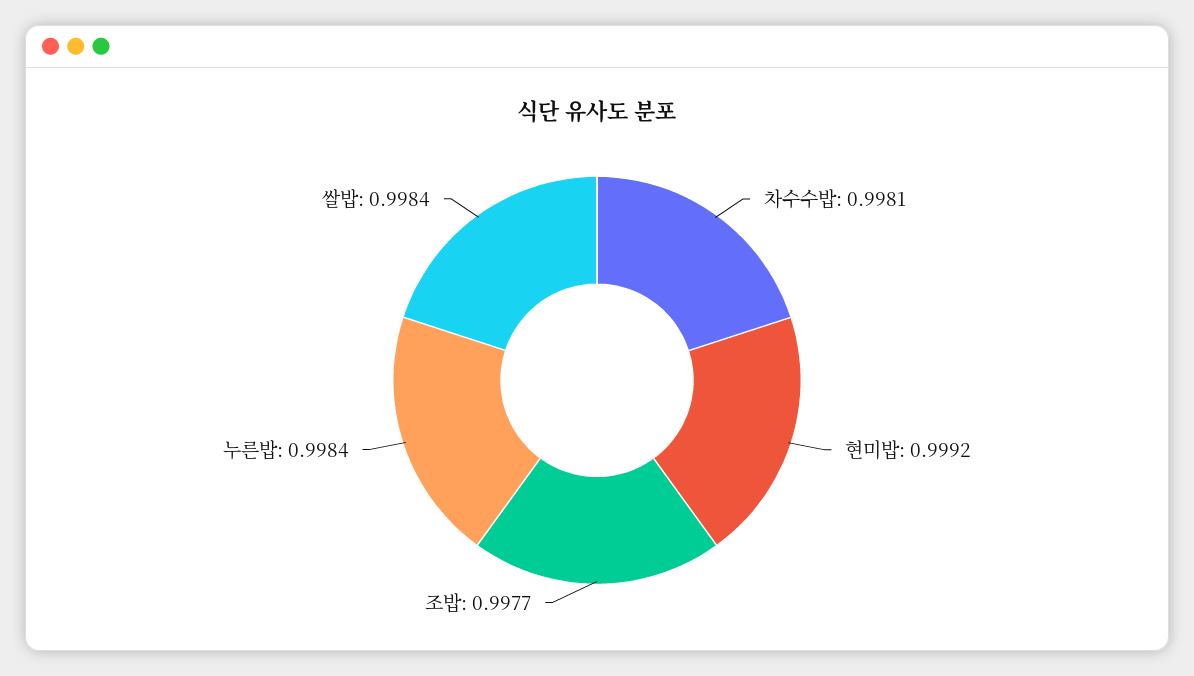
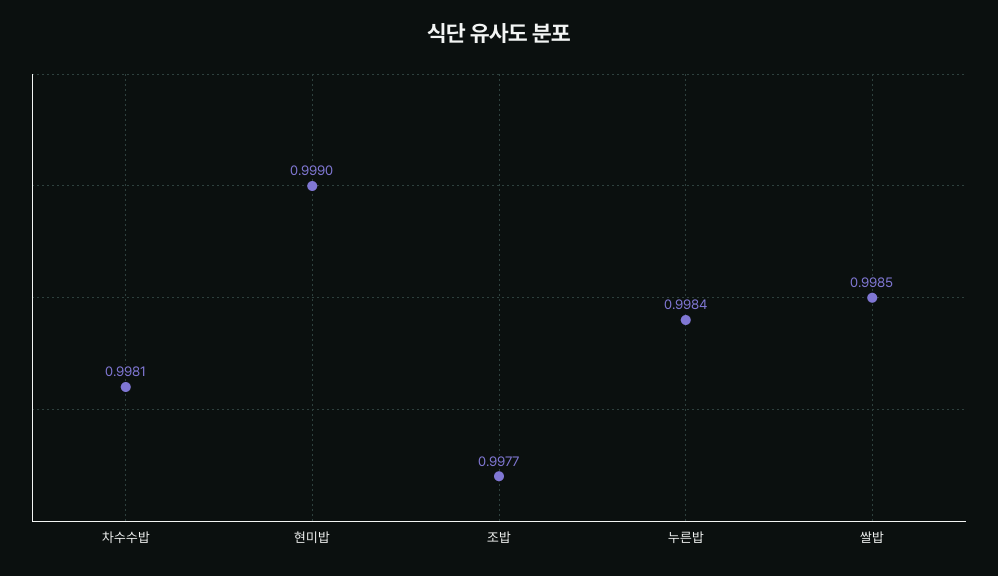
현미밥: 0.9992 -> 0.999
쌀밥: 0.9984 -> 0.9985

